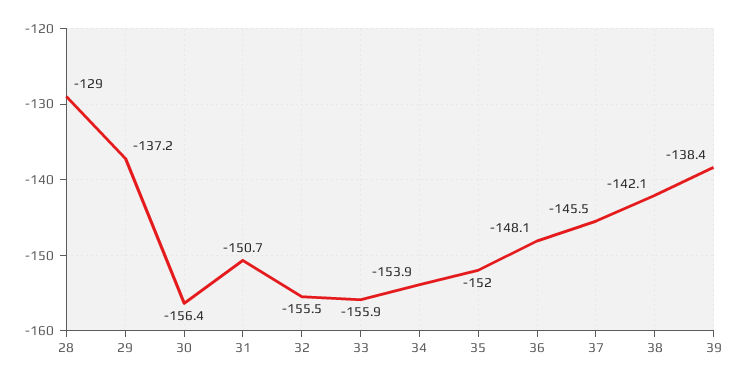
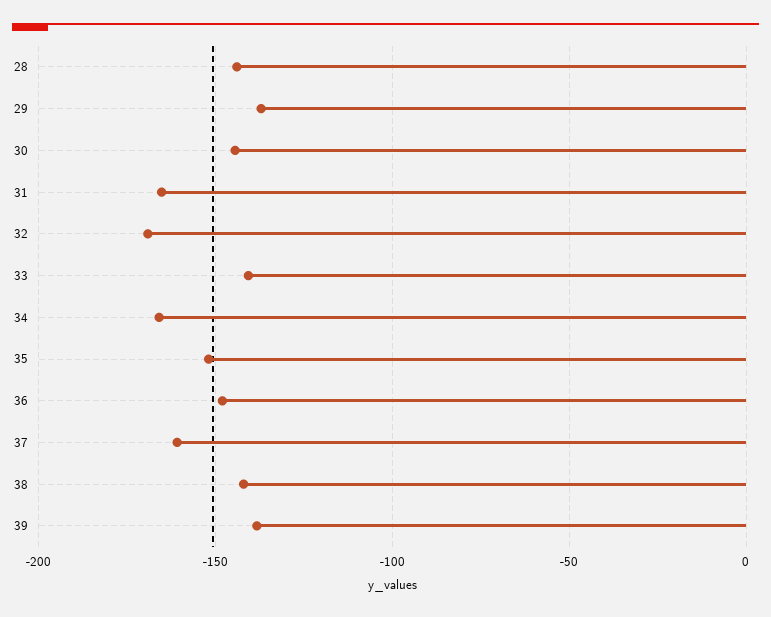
28: -129 -> -145
30: -156.4 -> -145
31: -150.7 -> -165
32: -155.5 -> -170
33: -155.9 -> -140
34: -153.9 -> -165
37: -145.5 -> -160

